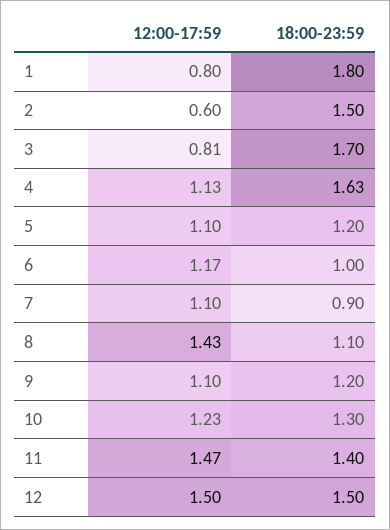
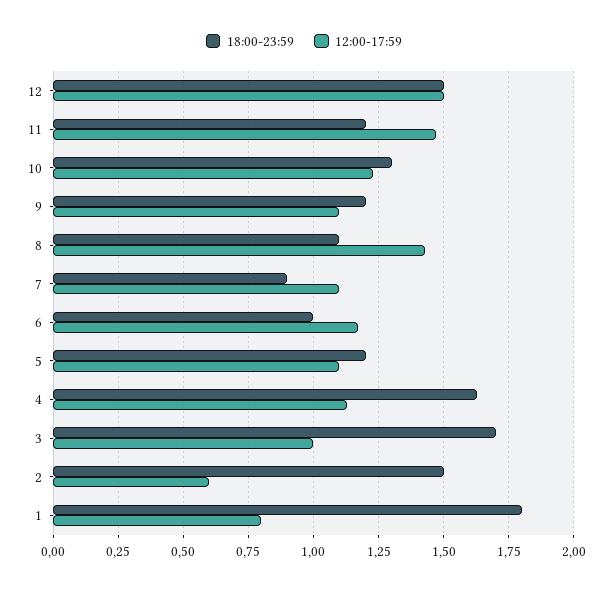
12:00-17:59, 3: 0.81 -> 1
18:00-23:59, 11: 1.4 -> 1.2

